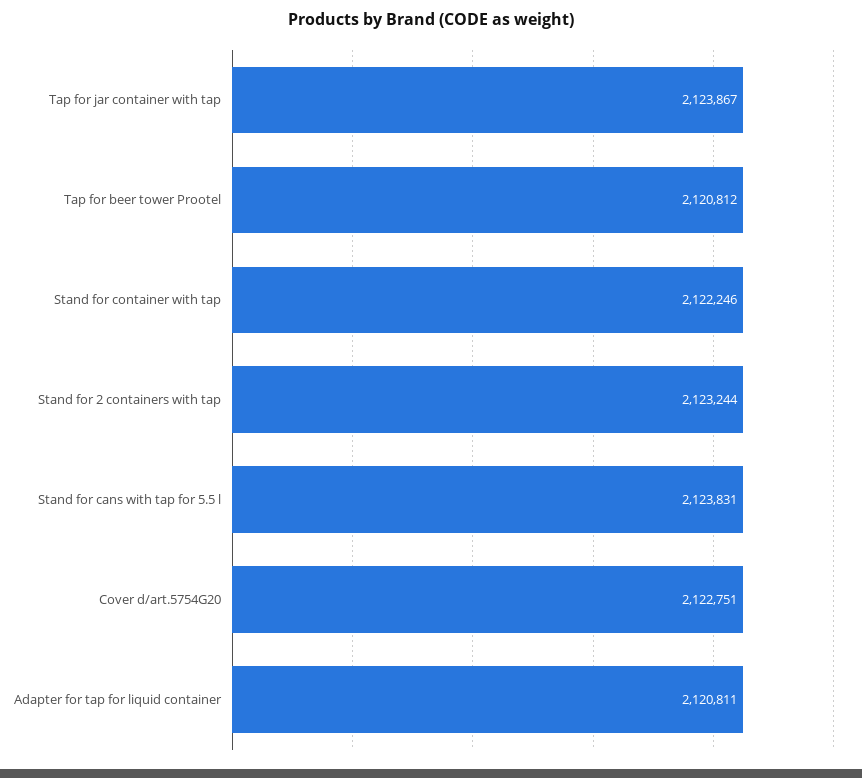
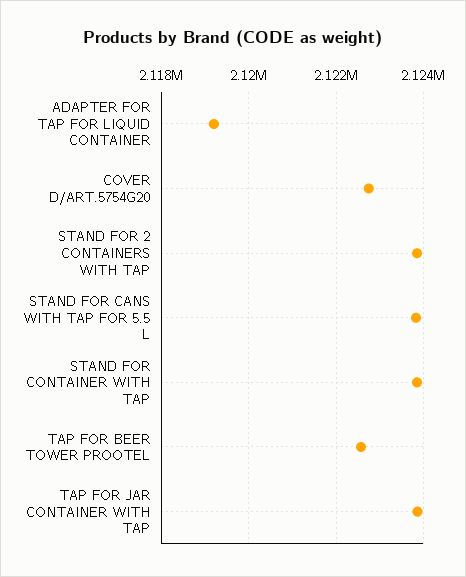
Tap for beer tower Prootel: 2120812 -> 2122600
Stand for container with tap: 2122246 -> 2123800
Stand for 2 containers with tap: 2123244 -> 2123800
Adapter for tap for liquid container: 2120811 -> 2119200

